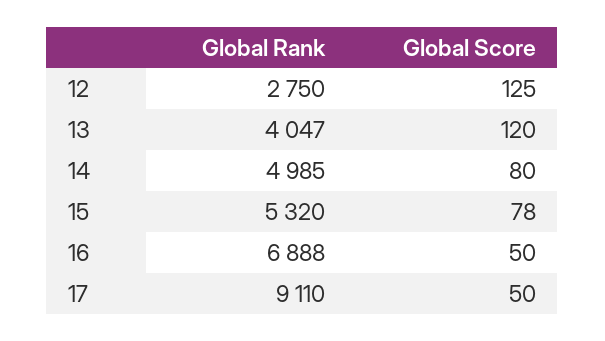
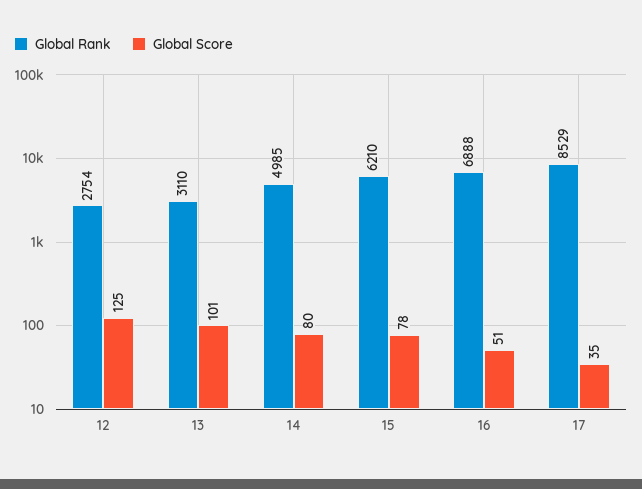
Global Rank, 12: 2750 -> 2754
Global Rank, 13: 4047 -> 3110
Global Score, 13: 120 -> 101
Global Rank, 15: 5320 -> 6210
Global Score, 16: 50 -> 51
Global Rank, 17: 9110 -> 8529
Global Score, 17: 50 -> 35

